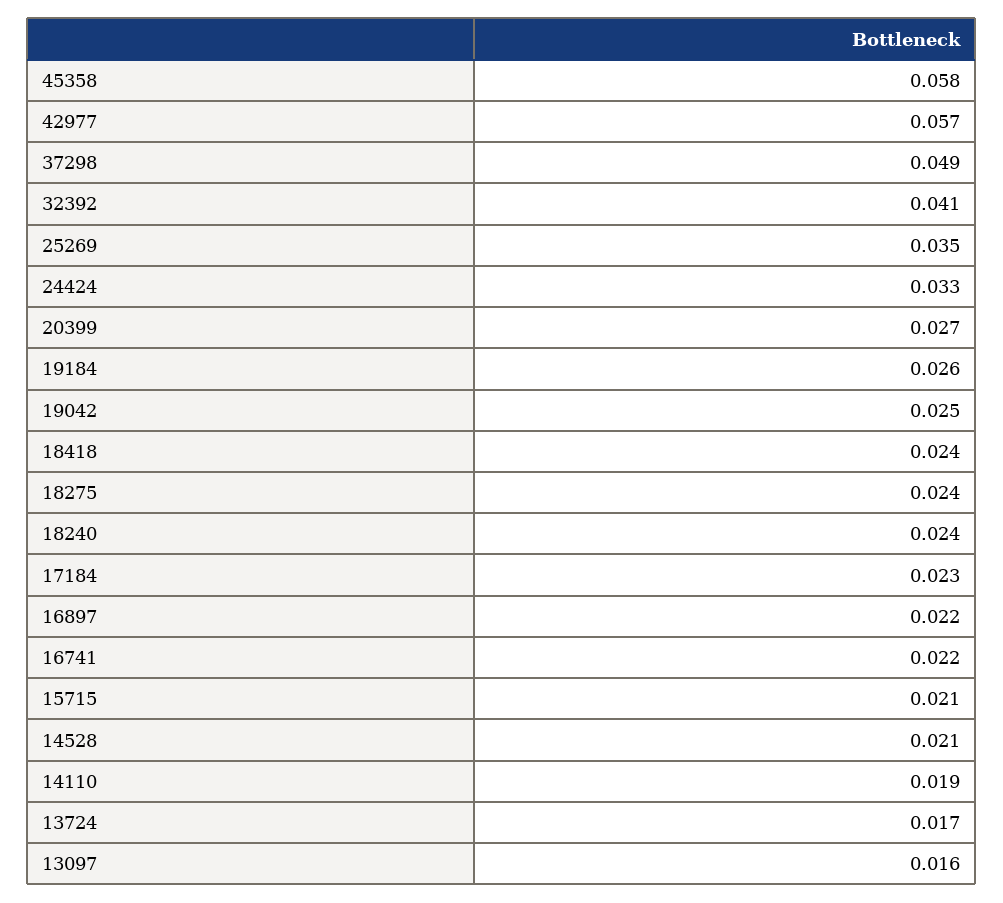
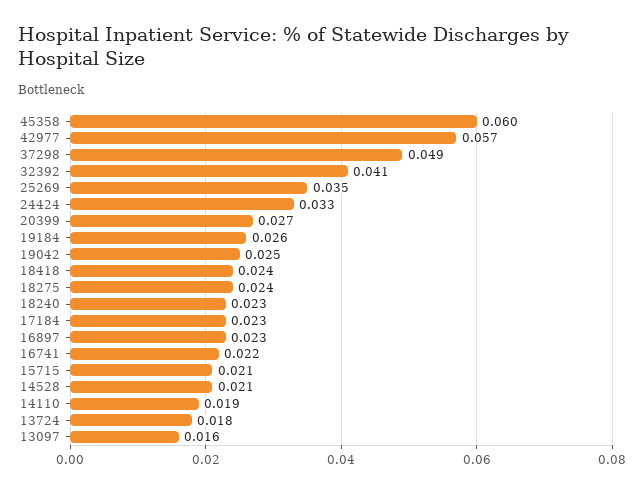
45358: 0.058 -> 0.06
18240: 0.024 -> 0.023
16897: 0.022 -> 0.023
13724: 0.017 -> 0.018

